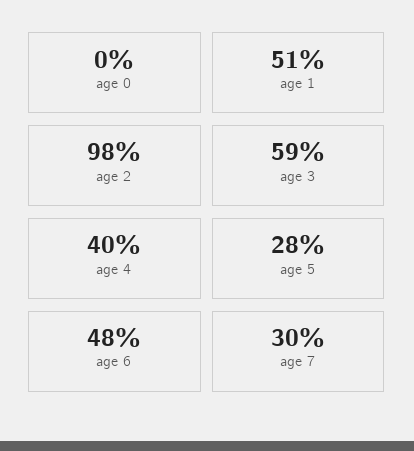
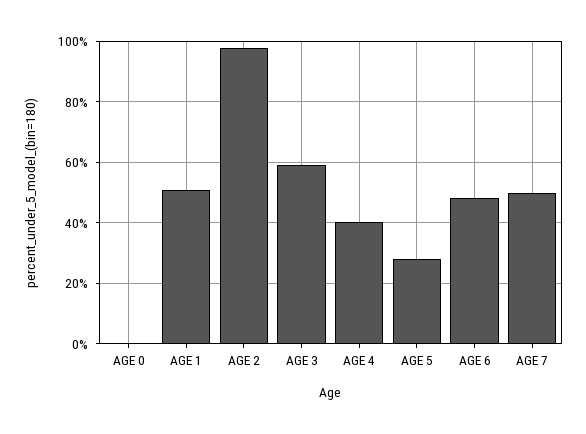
age 7: 30 -> 50

